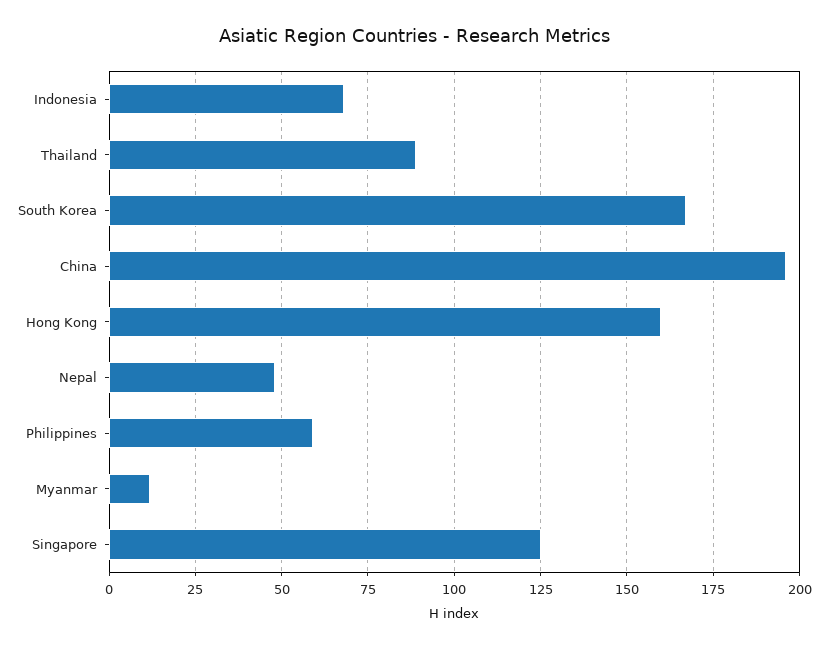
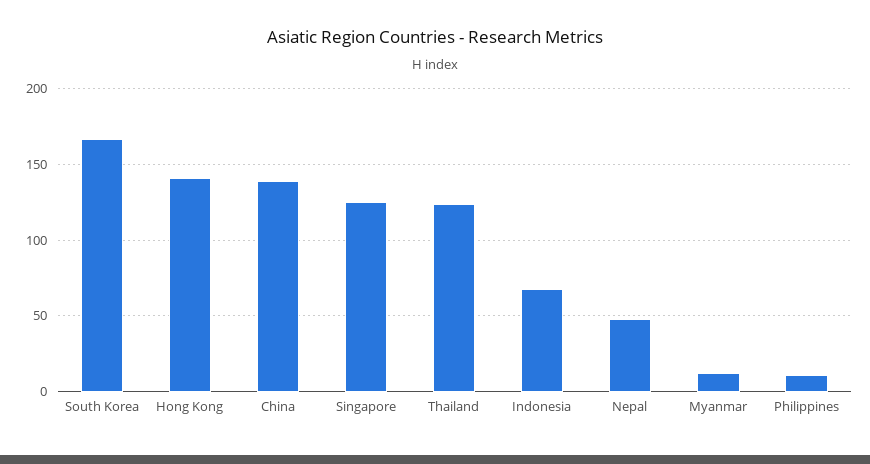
Thailand: 90 -> 125
China: 195 -> 140
Hong Kong: 160 -> 140
Philippines: 60 -> 10

